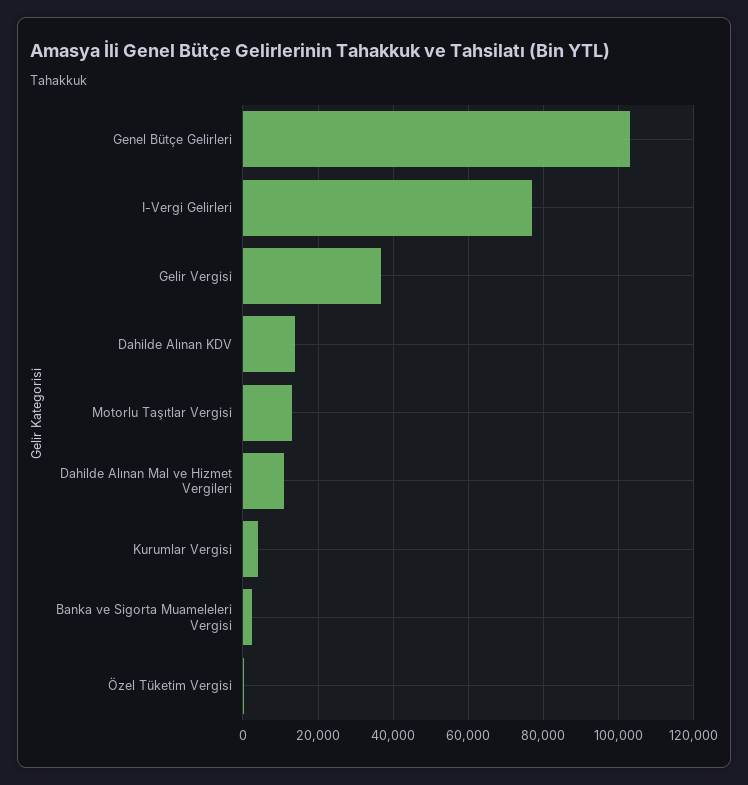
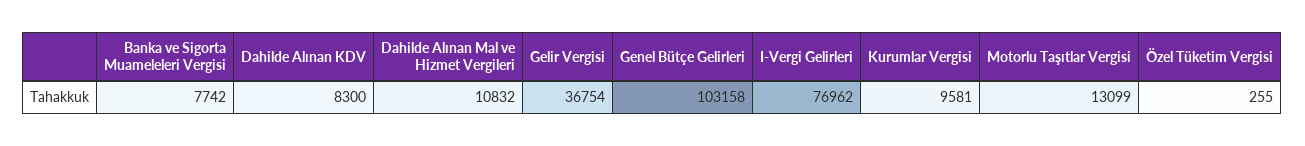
Dahilde Alınan KDV: 14000 -> 8300
Kurumlar Vergisi: 4000 -> 9581
Banka ve Sigorta Muameleleri Vergisi: 2000 -> 7742

